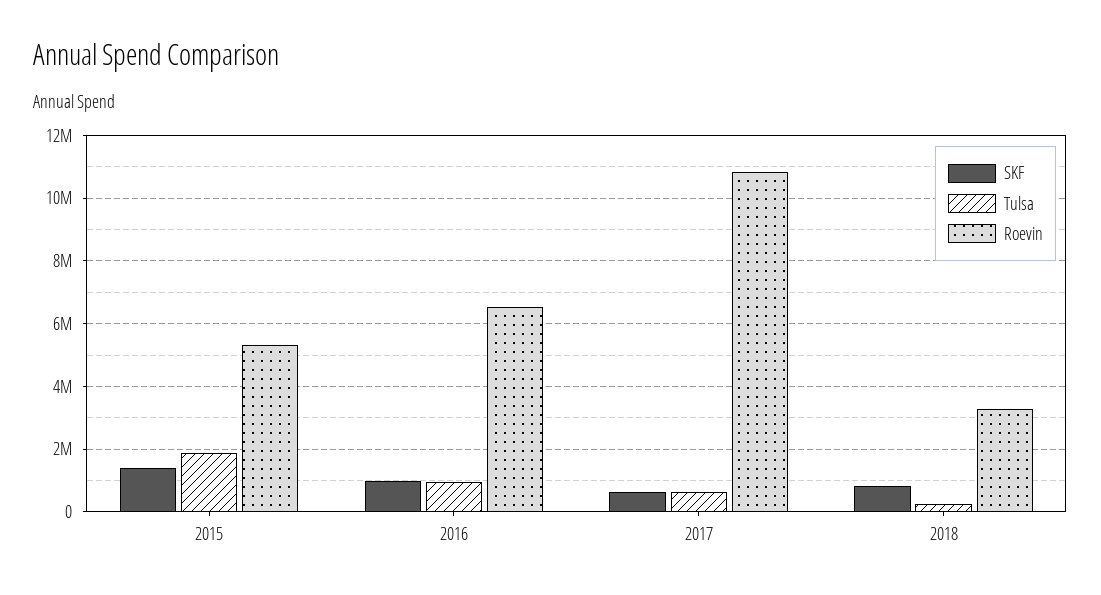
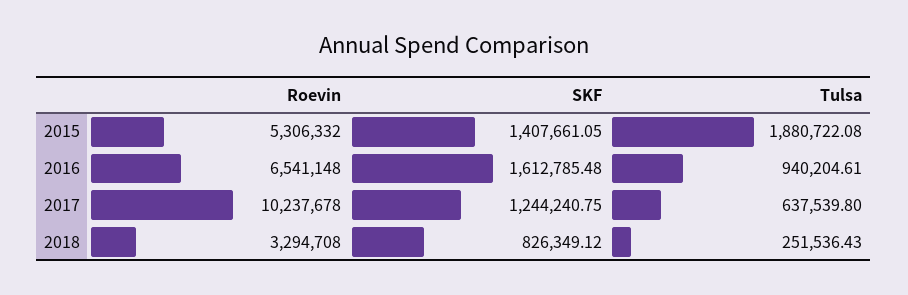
SKF, 2016: 1000000 -> 1612785.48
SKF, 2017: 600000 -> 1244240.75
Roevin, 2017: 10800000 -> 10237678

